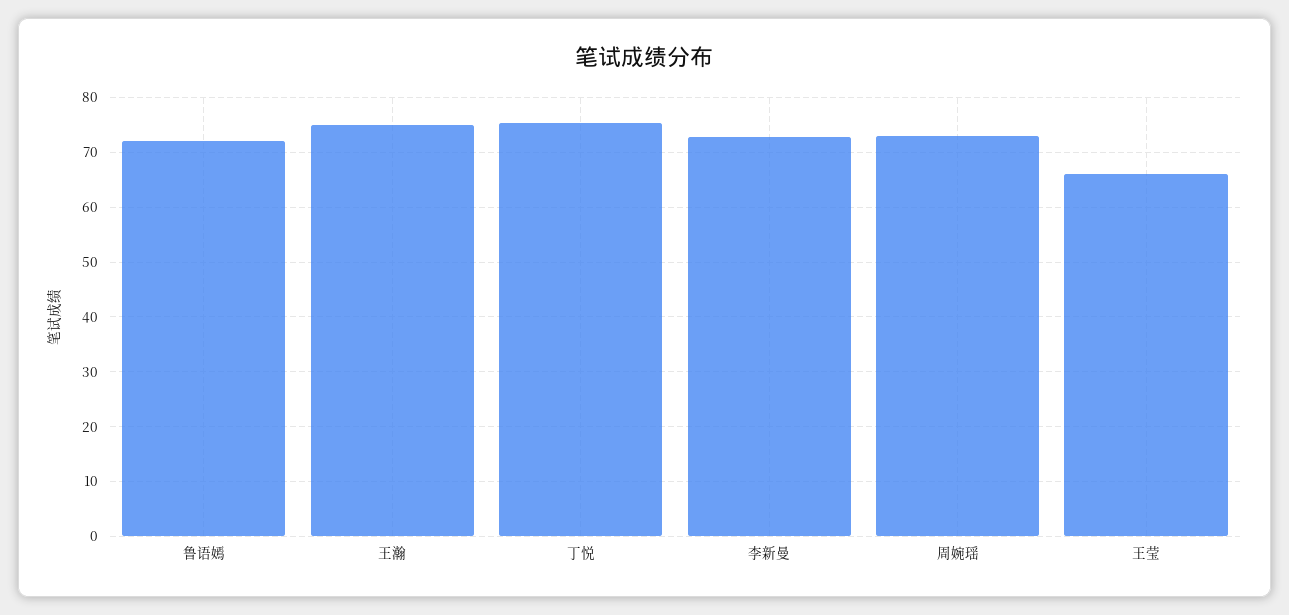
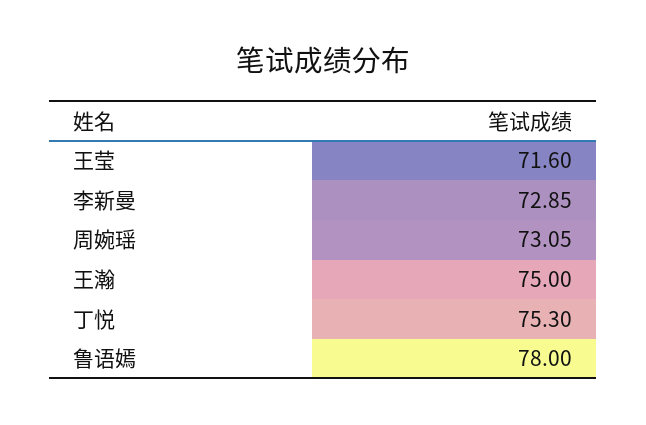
鲁语嫣: 72 -> 78
王莹: 66 -> 71.6

